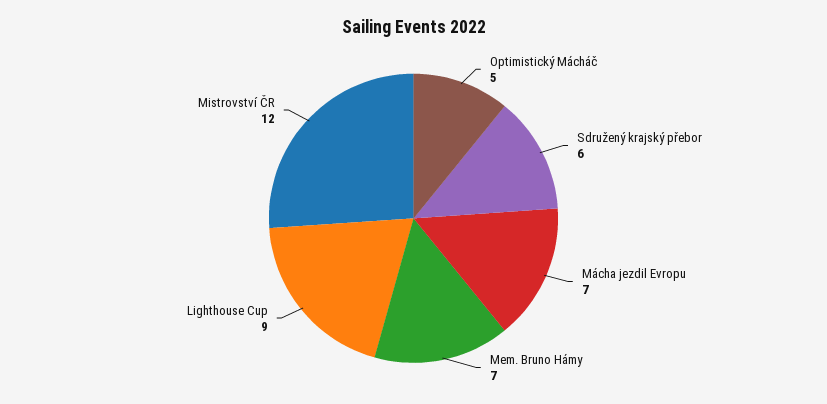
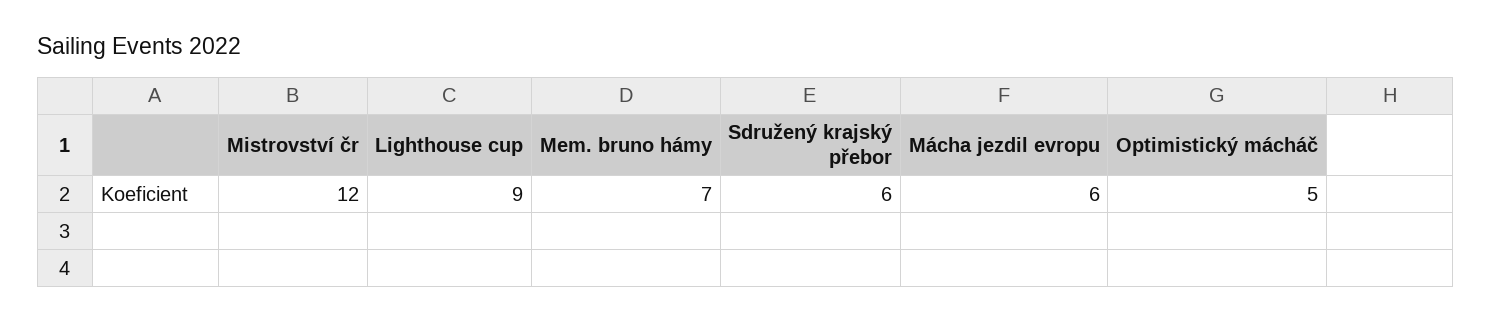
Mácha jezdil Evropu: 7 -> 6

